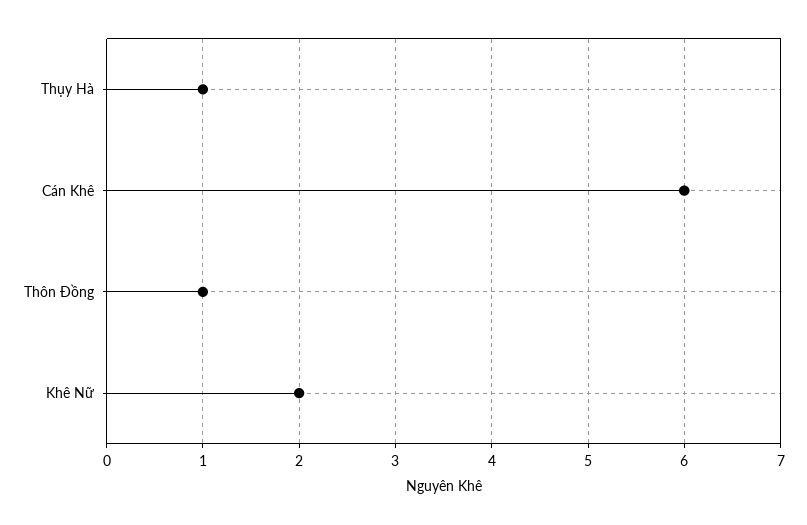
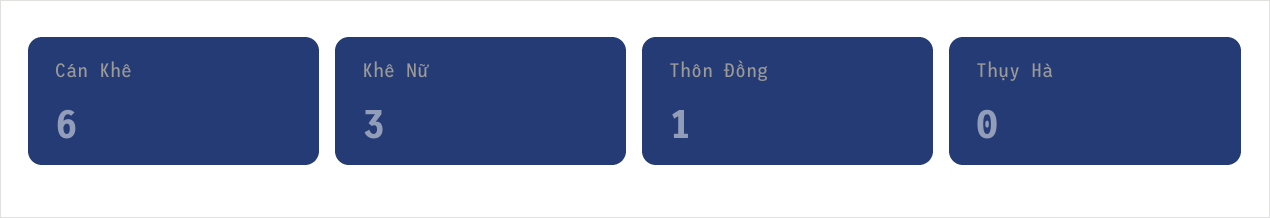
Thụy Hà: 1 -> 0
Khê Nữ: 2 -> 3

